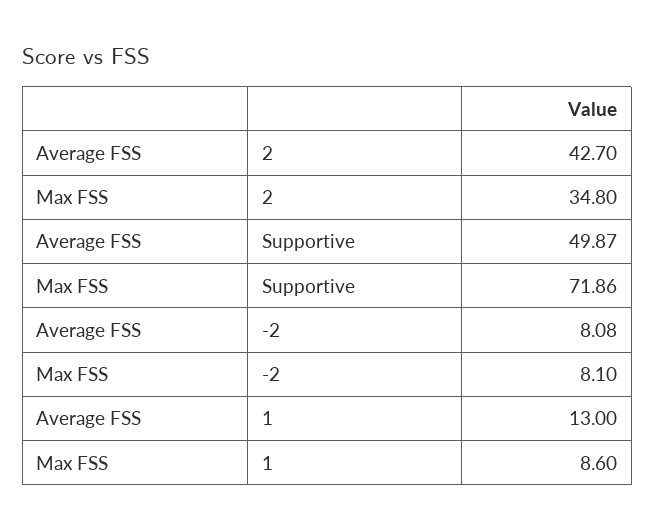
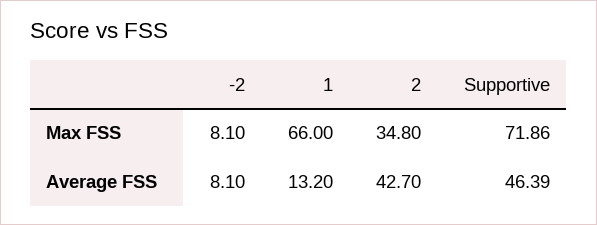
Average FSS, Supportive: 49.87 -> 46.39
Average FSS, -2: 8.08 -> 8.1
Average FSS, 1: 13 -> 13.2
Max FSS, 1: 8.6 -> 66

